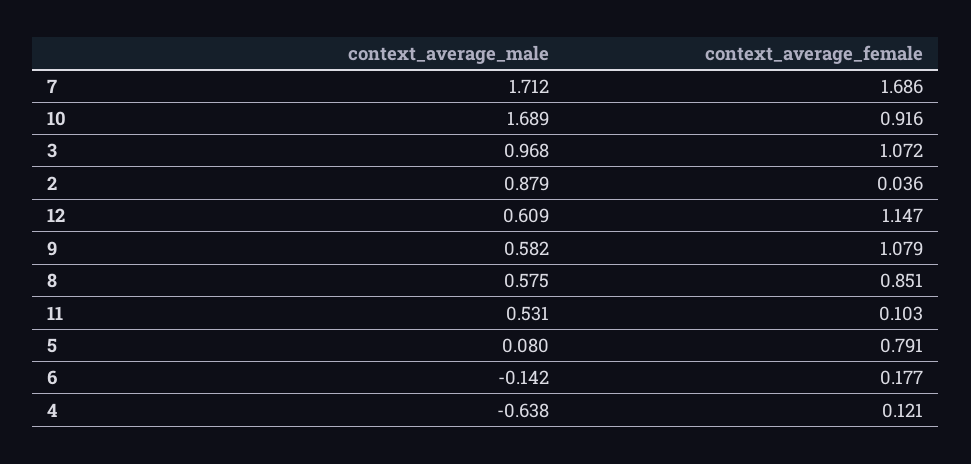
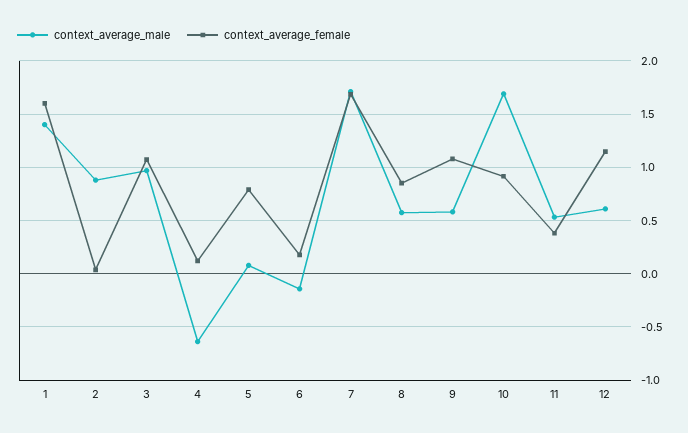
context_average_female, 11: 0.103 -> 0.4
context_average_male, 1: none -> 1.4
context_average_female, 1: none -> 1.6

